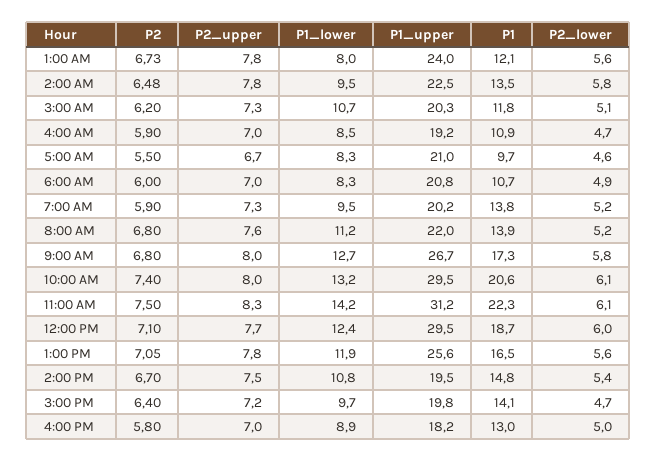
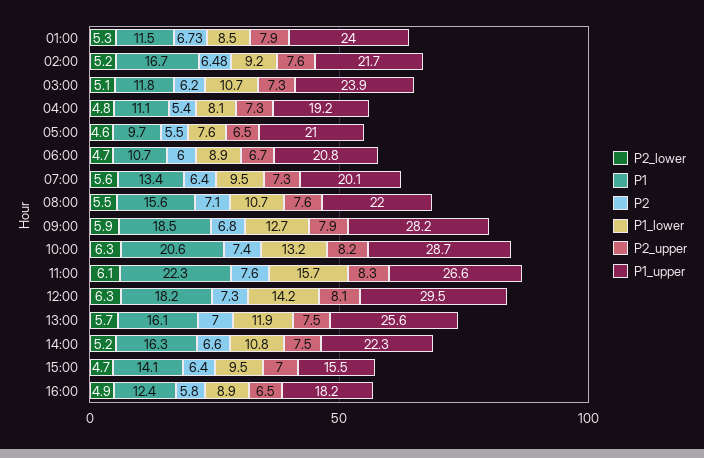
P2_upper, 1:00 AM: 7.8 -> 7.9
P1_lower, 1:00 AM: 8 -> 8.5
P1, 1:00 AM: 12.1 -> 11.5
P2_lower, 1:00 AM: 5.6 -> 5.3
P2_upper, 2:00 AM: 7.8 -> 7.6
P1_lower, 2:00 AM: 9.5 -> 9.2
P1_upper, 2:00 AM: 22.5 -> 21.7
P1, 2:00 AM: 13.5 -> 16.7
P2_lower, 2:00 AM: 5.8 -> 5.2
P1_upper, 3:00 AM: 20.3 -> 23.9
P2, 4:00 AM: 5.9 -> 5.4
P2_upper, 4:00 AM: 7 -> 7.3
P1_lower, 4:00 AM: 8.5 -> 8.1
P1, 4:00 AM: 10.9 -> 11.1
P2_lower, 4:00 AM: 4.7 -> 4.8
P2_upper, 5:00 AM: 6.7 -> 6.5
P1_lower, 5:00 AM: 8.3 -> 7.6
P2_upper, 6:00 AM: 7 -> 6.7
P1_lower, 6:00 AM: 8.3 -> 8.9
P2_lower, 6:00 AM: 4.9 -> 4.7
P2, 7:00 AM: 5.9 -> 6.4
P1_upper, 7:00 AM: 20.2 -> 20.1
P1, 7:00 AM: 13.8 -> 13.4
P2_lower, 7:00 AM: 5.2 -> 5.6
P2, 8:00 AM: 6.8 -> 7.1
P1_lower, 8:00 AM: 11.2 -> 10.7
P1, 8:00 AM: 13.9 -> 15.6
P2_lower, 8:00 AM: 5.2 -> 5.5
P2_upper, 9:00 AM: 8 -> 7.9
P1_upper, 9:00 AM: 26.7 -> 28.2
P1, 9:00 AM: 17.3 -> 18.5
P2_lower, 9:00 AM: 5.8 -> 5.9
P2_upper, 10:00 AM: 8 -> 8.2
P1_upper, 10:00 AM: 29.5 -> 28.7
P2_lower, 10:00 AM: 6.1 -> 6.3
P2, 11:00 AM: 7.5 -> 7.6
P1_lower, 11:00 AM: 14.2 -> 15.7
P1_upper, 11:00 AM: 31.2 -> 26.6
P2, 12:00 PM: 7.1 -> 7.3
P2_upper, 12:00 PM: 7.7 -> 8.1
P1_lower, 12:00 PM: 12.4 -> 14.2
P1, 12:00 PM: 18.7 -> 18.2
P2_lower, 12:00 PM: 6 -> 6.3
P2, 1:00 PM: 7.05 -> 7
P2_upper, 1:00 PM: 7.8 -> 7.5
P1, 1:00 PM: 16.5 -> 16.1
P2_lower, 1:00 PM: 5.6 -> 5.7
P2, 2:00 PM: 6.7 -> 6.6
P1_upper, 2:00 PM: 19.5 -> 22.3
P1, 2:00 PM: 14.8 -> 16.3
P2_lower, 2:00 PM: 5.4 -> 5.2
P2_upper, 3:00 PM: 7.2 -> 7
P1_lower, 3:00 PM: 9.7 -> 9.5
P1_upper, 3:00 PM: 19.8 -> 15.5
P2_upper, 4:00 PM: 7 -> 6.5
P1, 4:00 PM: 13 -> 12.4
P2_lower, 4:00 PM: 5 -> 4.9

